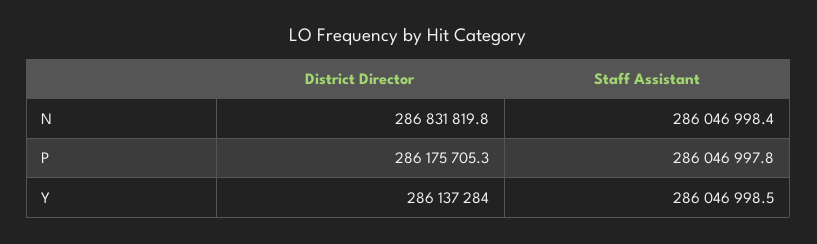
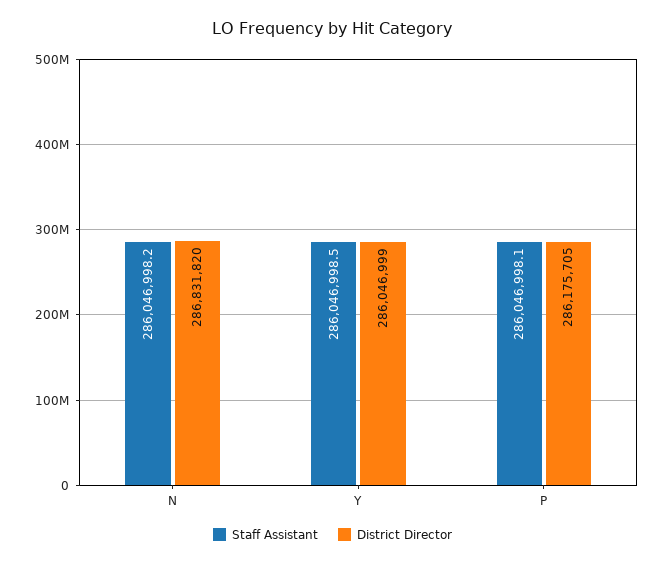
Staff Assistant, N: 286046998.4 -> 286046998.2
Staff Assistant, P: 286046997.8 -> 286046998.1
District Director, Y: 286137284 -> 286046999

